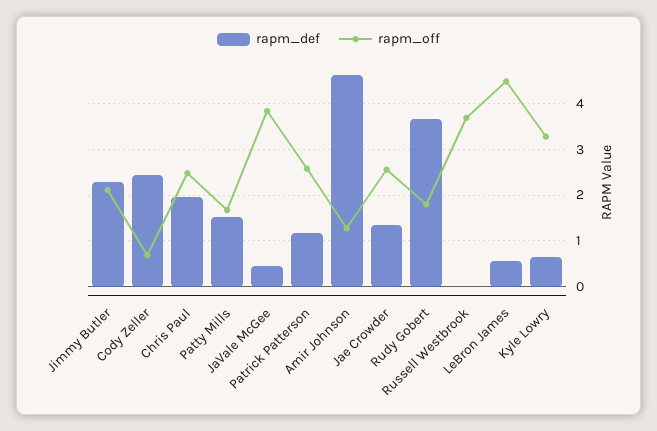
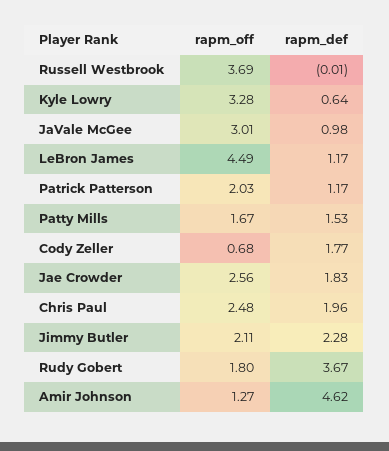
rapm_def, Cody Zeller: 2.4 -> 1.77
rapm_def, JaVale McGee: 0.4 -> 0.98
rapm_off, JaVale McGee: 3.8 -> 3.01
rapm_off, Patrick Patterson: 2.6 -> 2.03
rapm_def, Jae Crowder: 1.4 -> 1.83
rapm_def, LeBron James: 0.6 -> 1.17

